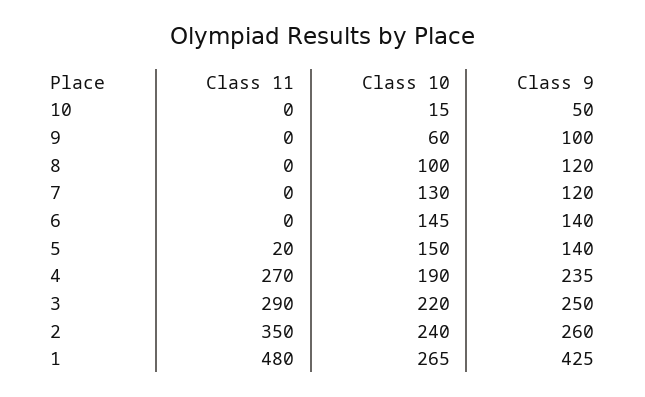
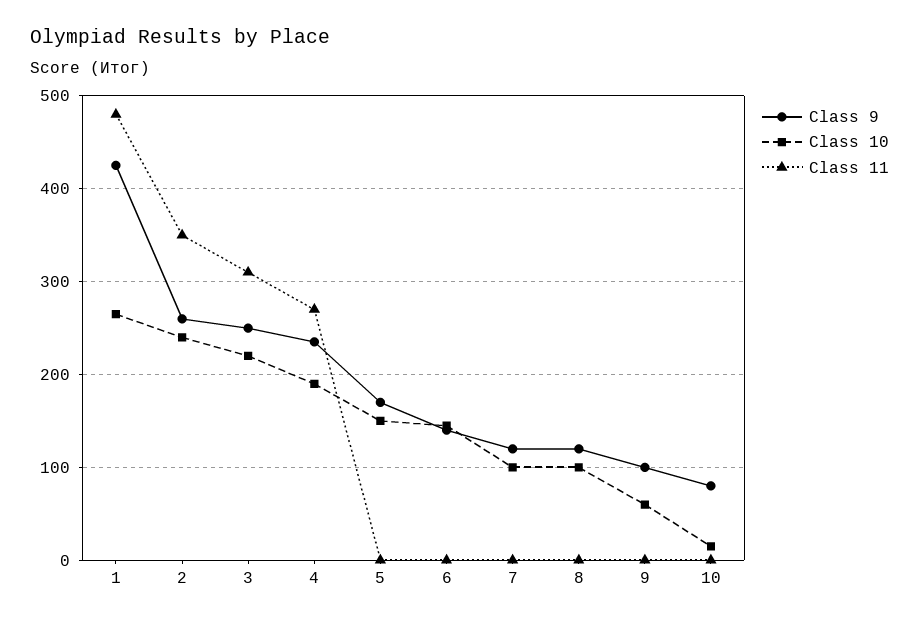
Class 9, 10: 50 -> 80
Class 10, 7: 130 -> 100
Class 11, 5: 20 -> 0
Class 9, 5: 140 -> 170
Class 11, 3: 290 -> 310

